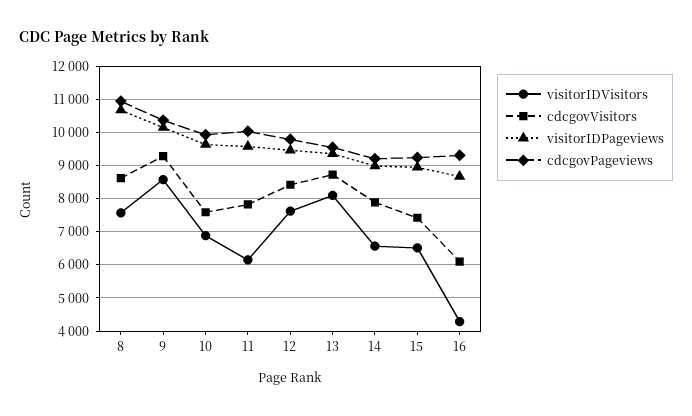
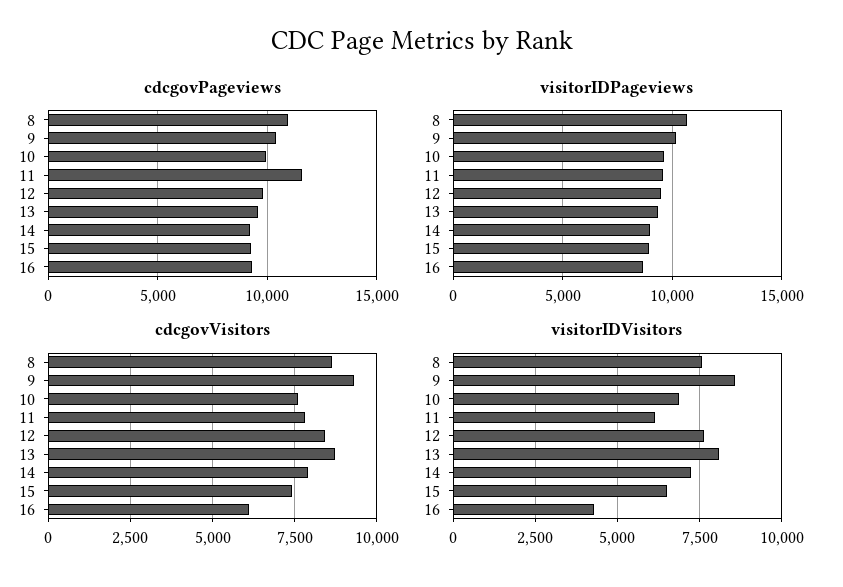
cdcgovPageviews, 11: 10000 -> 11500
visitorIDVisitors, 14: 6600 -> 7250

